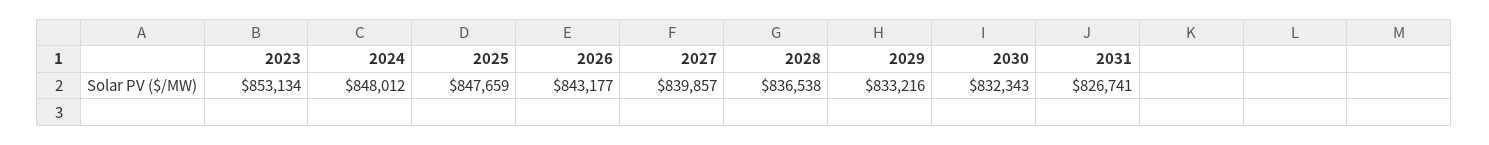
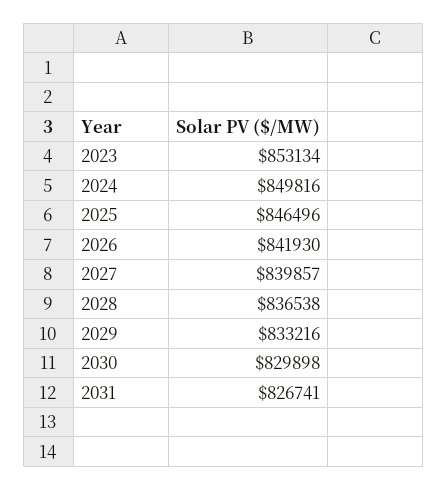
2024: 848012 -> 849816
2025: 847659 -> 846496
2026: 843177 -> 841930
2030: 832343 -> 829898

